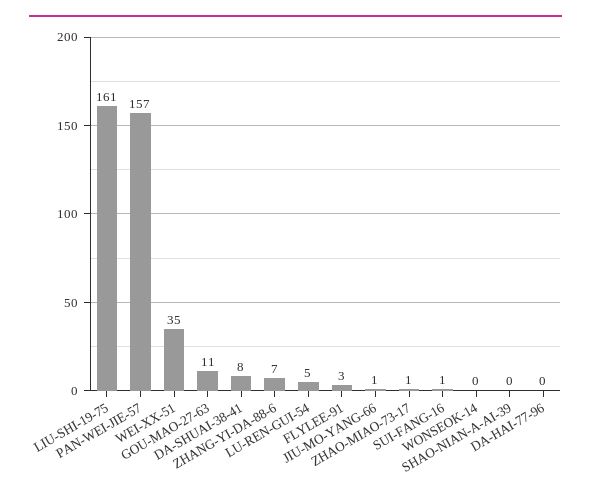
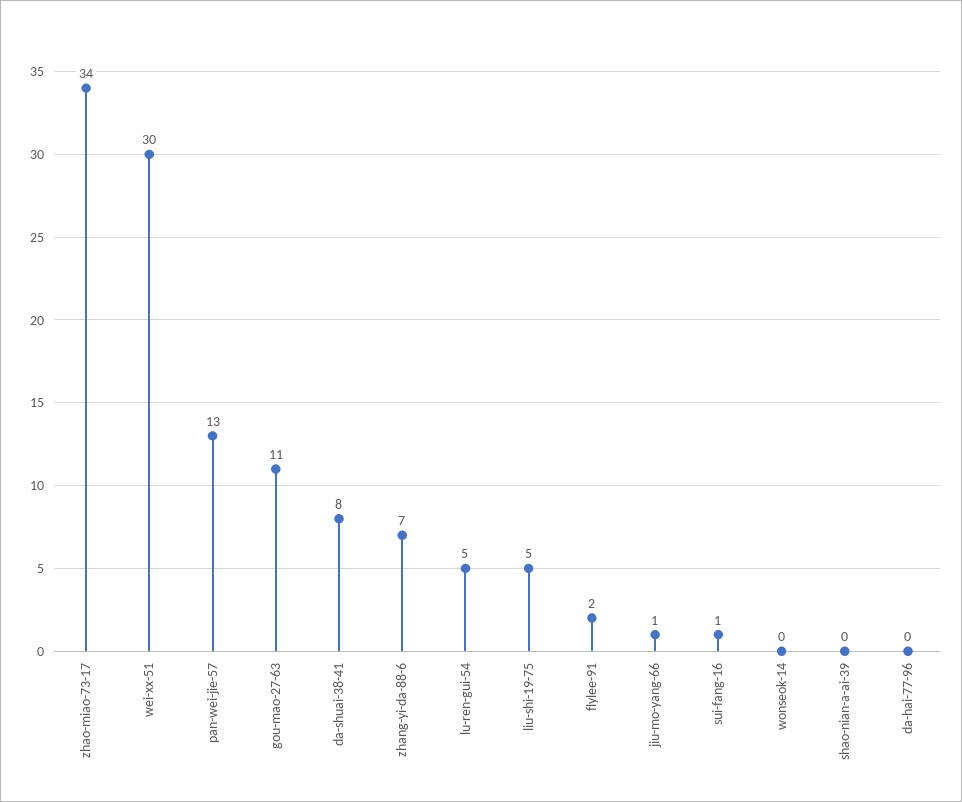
LIU-SHI-19-75: 161 -> 5
PAN-WEI-JIE-57: 157 -> 13
WEI-XX-51: 35 -> 30
FLYLEE-91: 3 -> 2
ZHAO-MIAO-73-17: 1 -> 34

